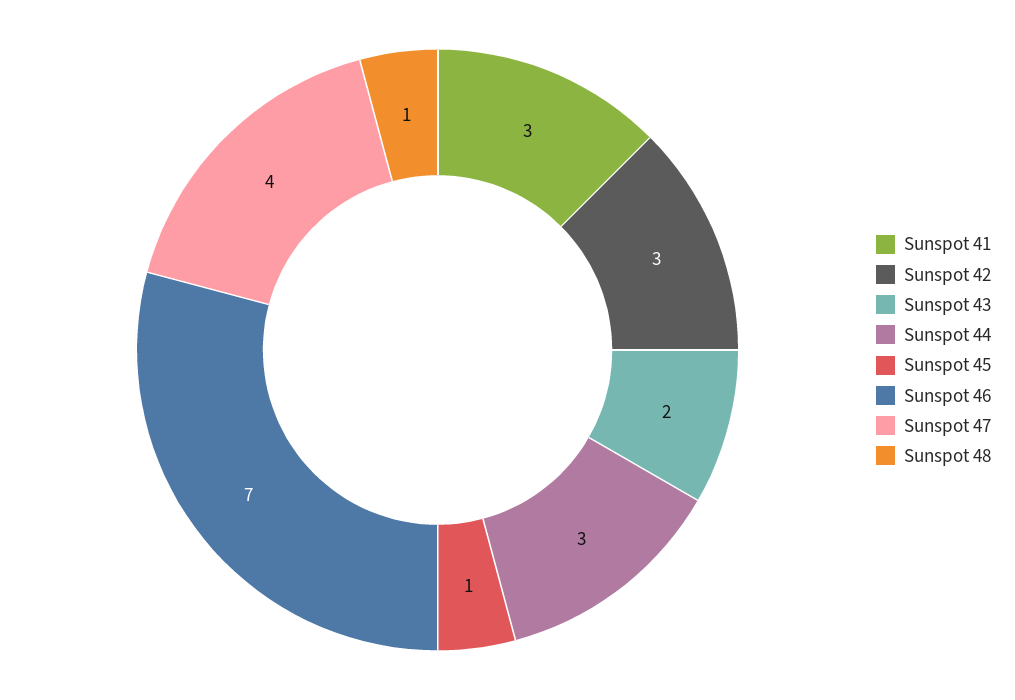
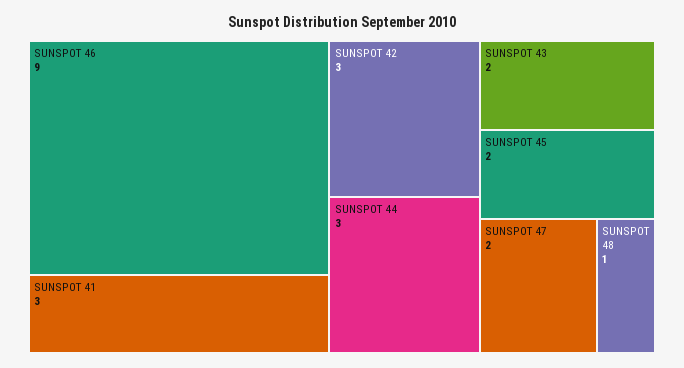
Sunspot 45: 1 -> 2
Sunspot 46: 7 -> 9
Sunspot 47: 4 -> 2

